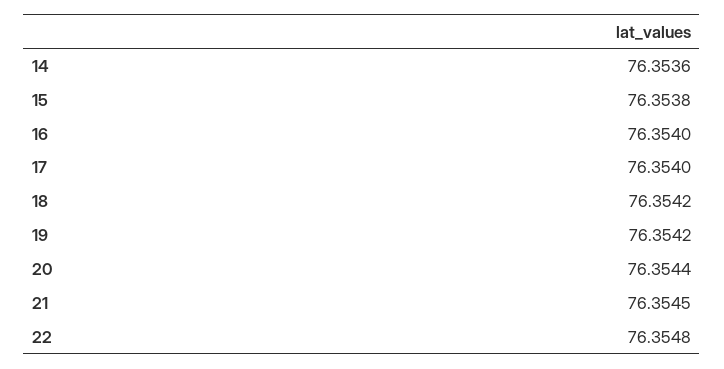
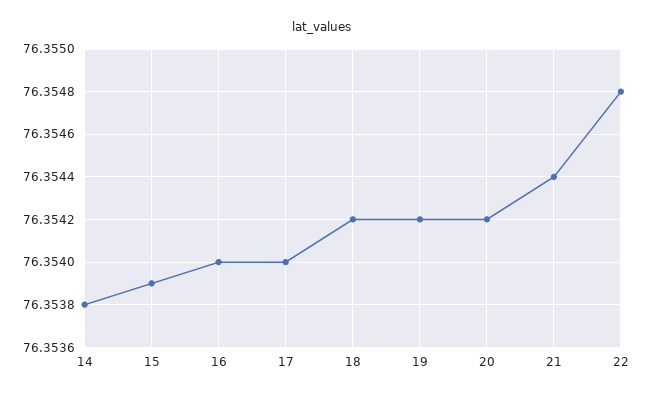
14: 76.3536 -> 76.3538
15: 76.3538 -> 76.3539
20: 76.3544 -> 76.3542
21: 76.3545 -> 76.3544

